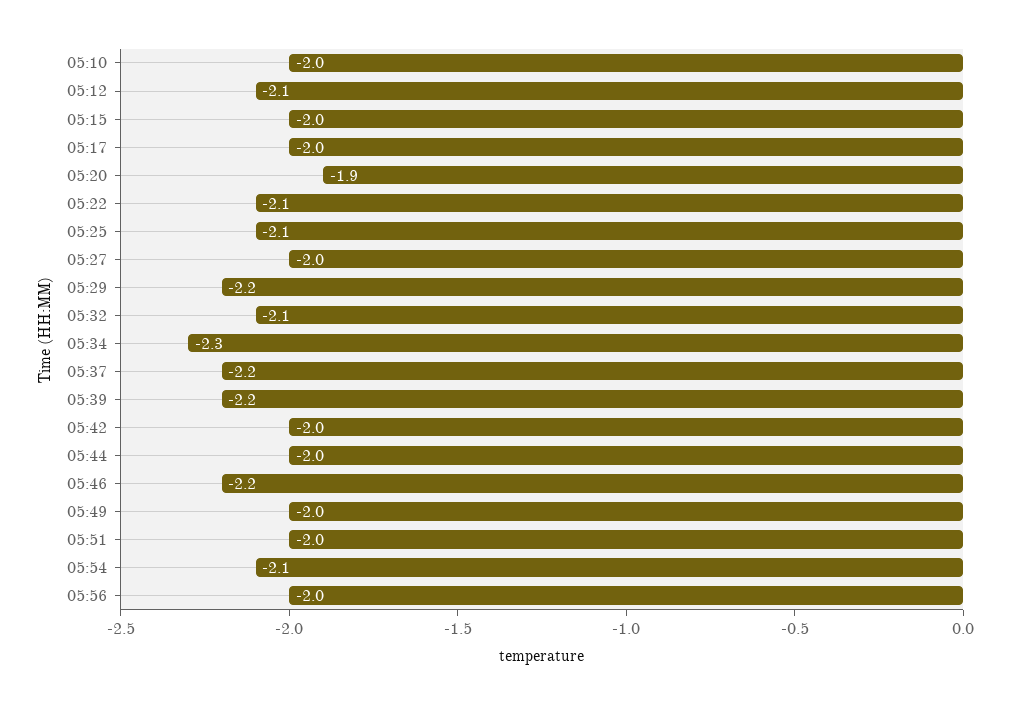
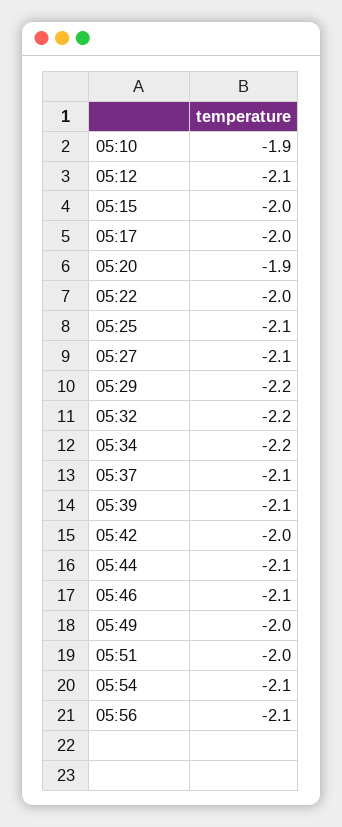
05:10: -2 -> -1.9
05:22: -2.1 -> -2
05:27: -2 -> -2.1
05:32: -2.1 -> -2.2
05:34: -2.3 -> -2.2
05:37: -2.2 -> -2.1
05:39: -2.2 -> -2.1
05:44: -2 -> -2.1
05:46: -2.2 -> -2.1
05:56: -2 -> -2.1

